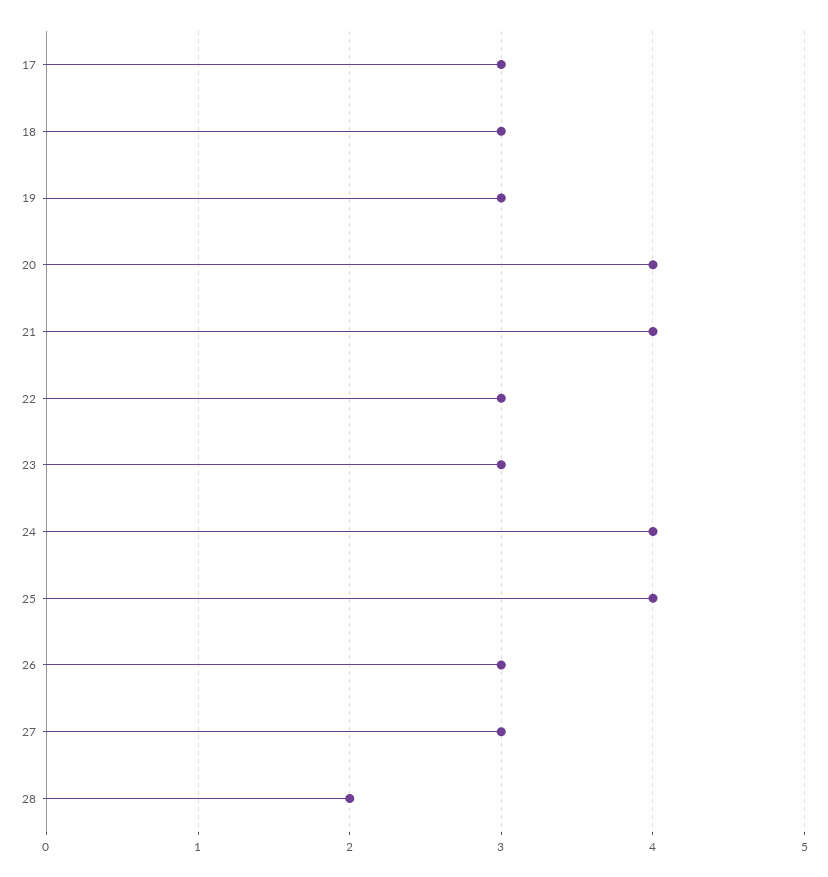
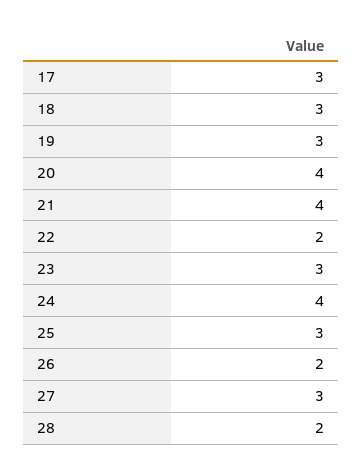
22: 3 -> 2
25: 4 -> 3
26: 3 -> 2

